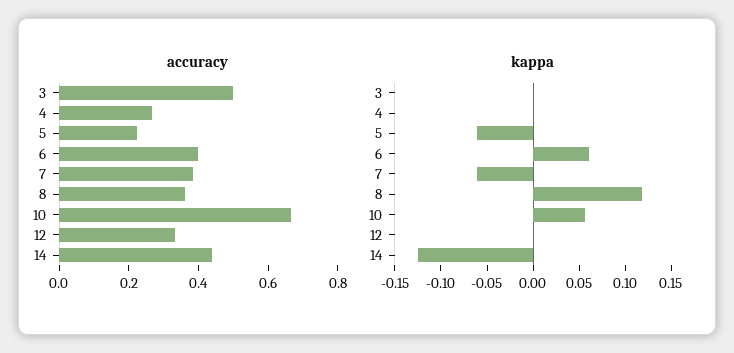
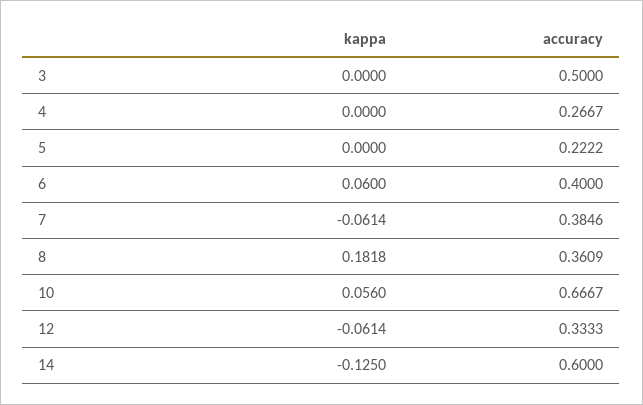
accuracy, 14: 0.45 -> 0.6
kappa, 5: -0.06 -> 0
kappa, 8: 0.12 -> 0.1818
kappa, 12: 0 -> -0.0614

